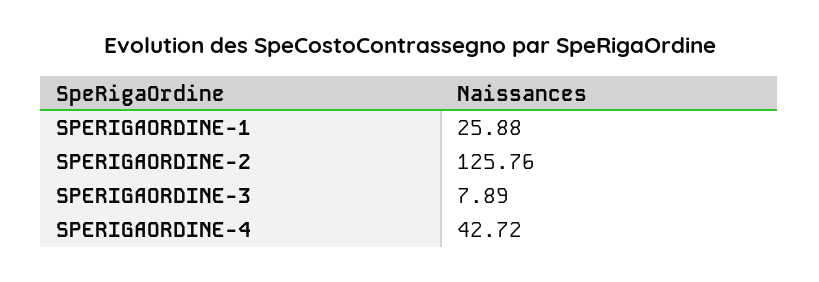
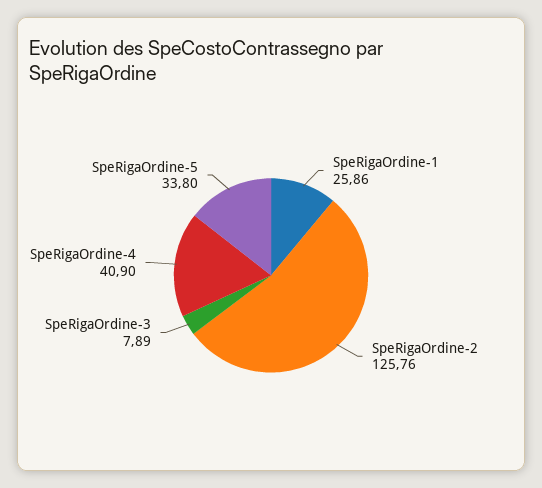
SPERIGAORDINE-1: 25.88 -> 25.86
SPERIGAORDINE-4: 42.72 -> 40.9
SpeRigaOrdine-5: none -> 33.8

